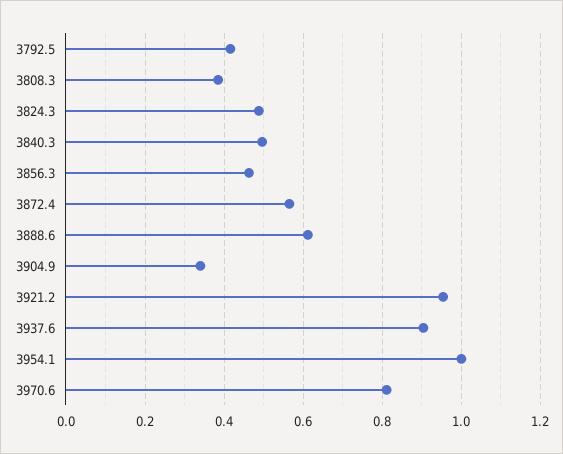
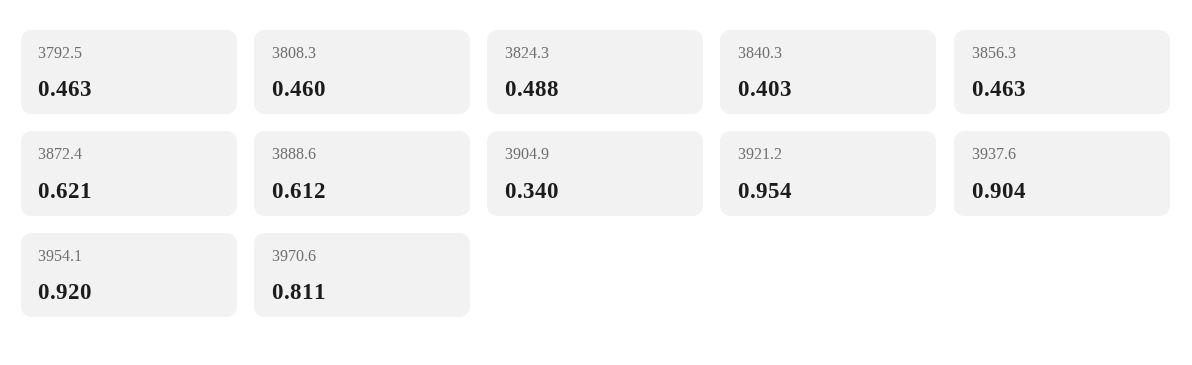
3792.5: 0.42 -> 0.463
3808.3: 0.38 -> 0.46
3840.3: 0.5 -> 0.403
3872.4: 0.56 -> 0.621
3954.1: 1 -> 0.92

